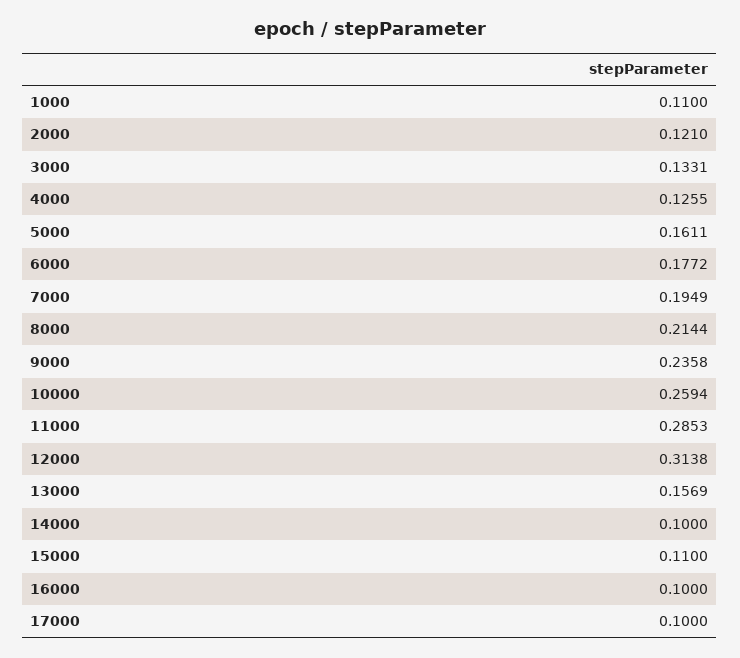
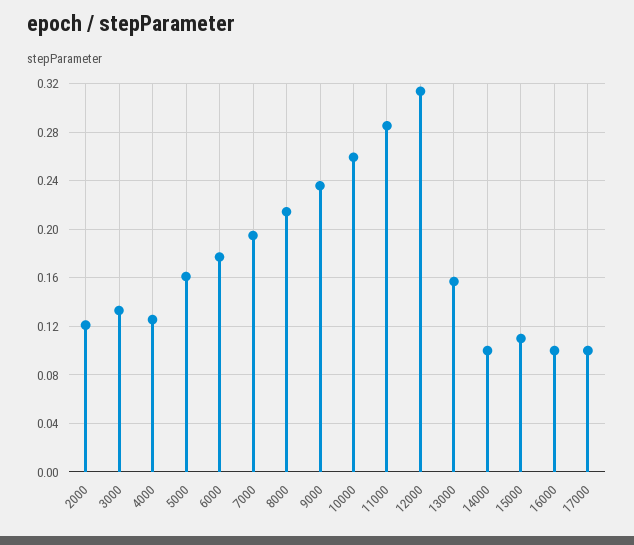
1000: 0.11 -> none

